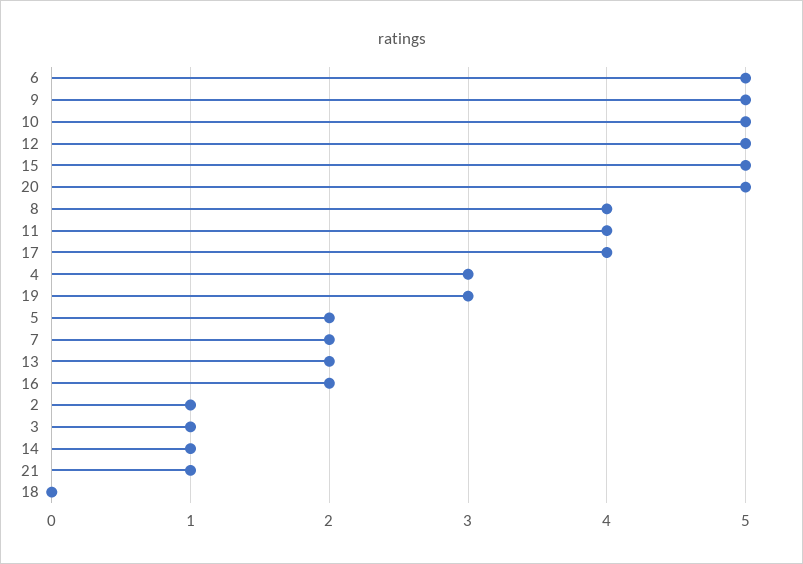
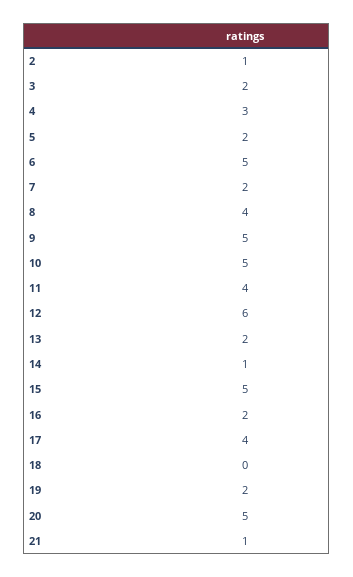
12: 5 -> 6
19: 3 -> 2
3: 1 -> 2

